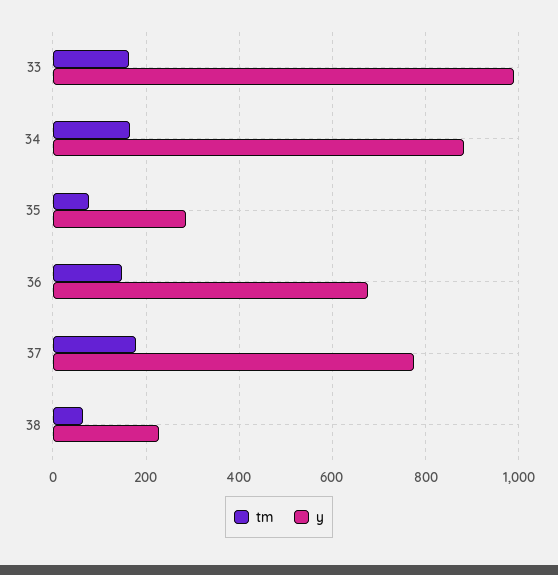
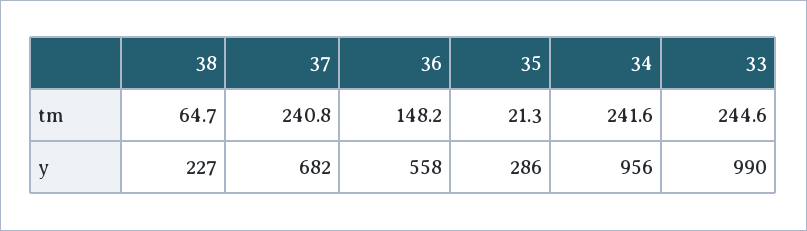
tm, 33: 160 -> 244.6
tm, 34: 160 -> 241.6
y, 34: 880 -> 956
tm, 35: 80 -> 21.3
y, 36: 680 -> 558
tm, 37: 180 -> 240.8
y, 37: 780 -> 682

